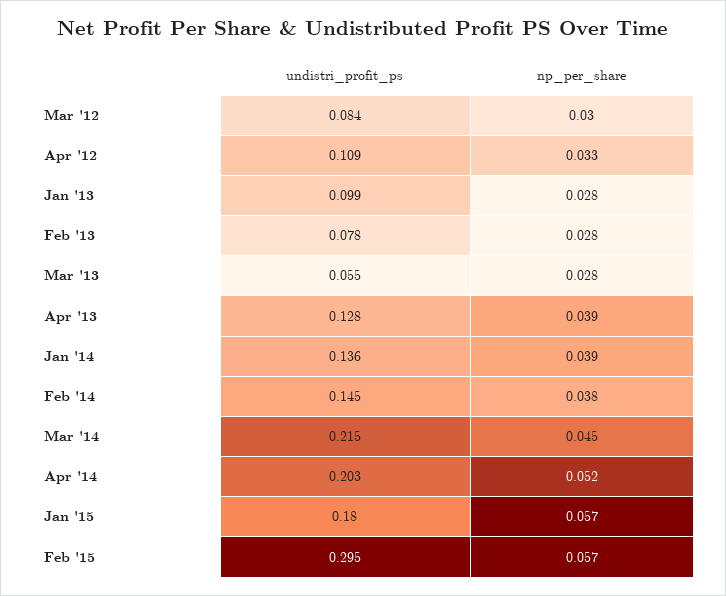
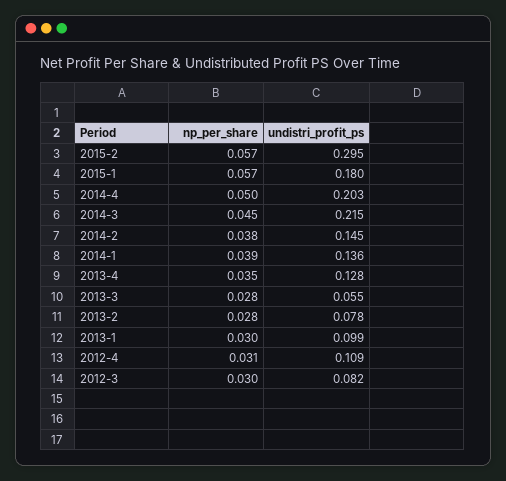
undistri_profit_ps, Mar '12: 0.084 -> 0.082
np_per_share, Apr '12: 0.033 -> 0.031
np_per_share, Jan '13: 0.028 -> 0.03
np_per_share, Apr '13: 0.039 -> 0.035
np_per_share, Apr '14: 0.052 -> 0.05

